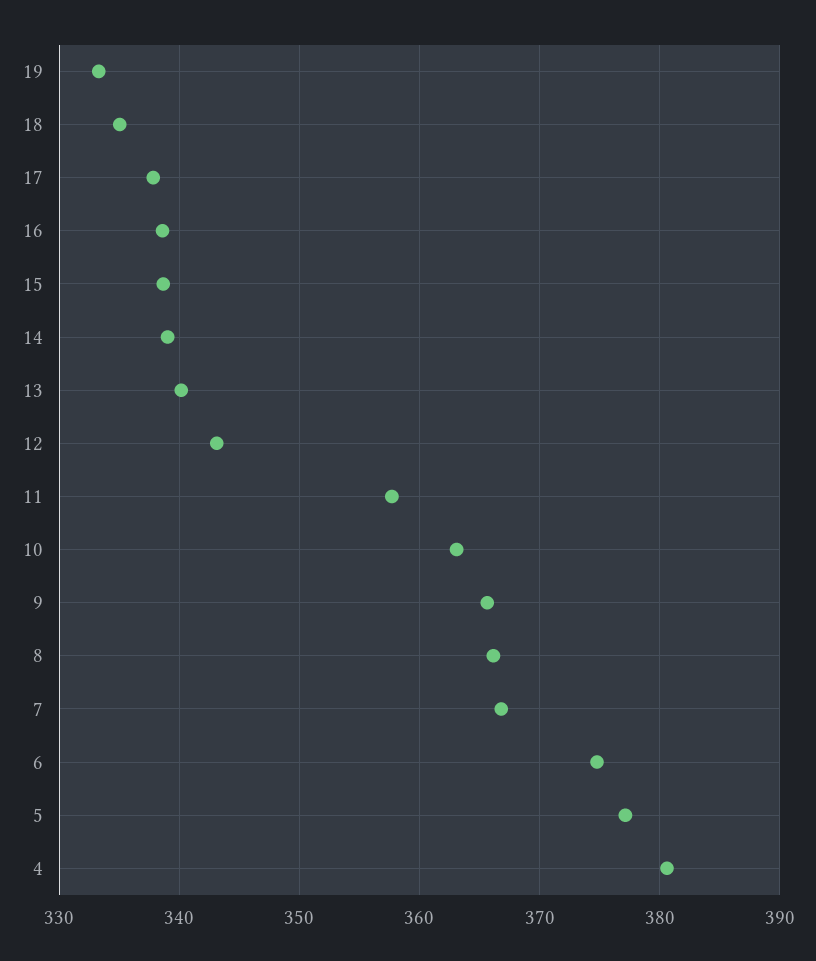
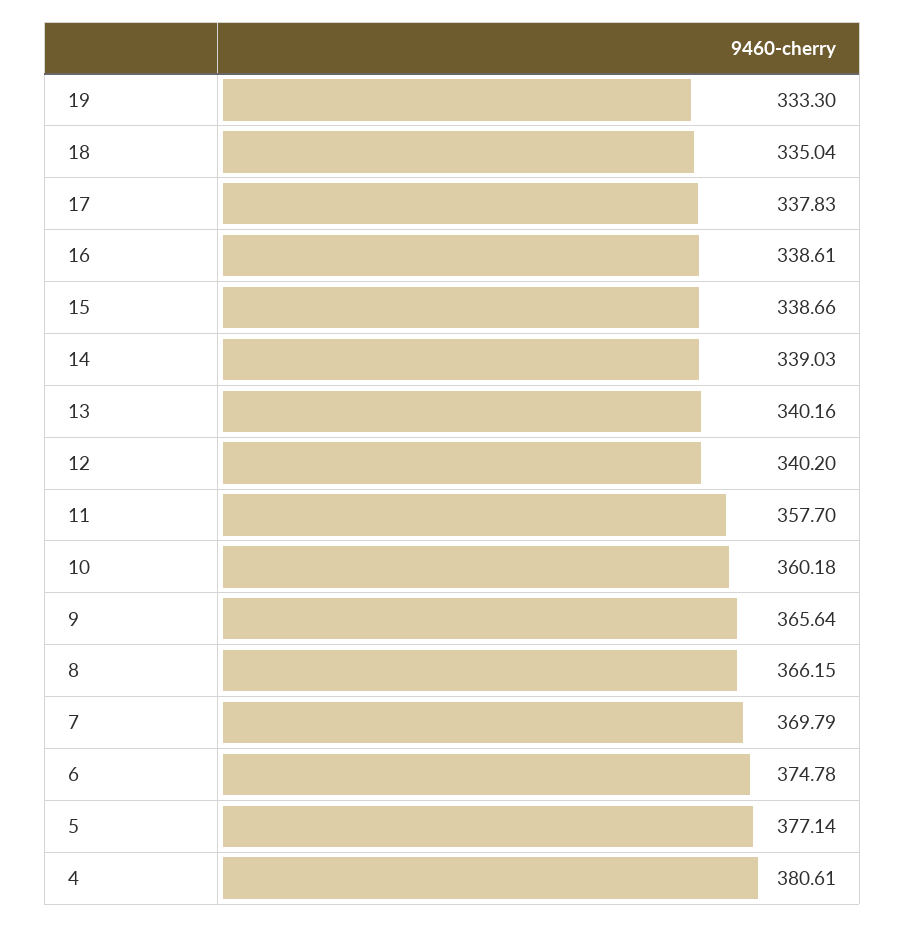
12: 343 -> 340.2
10: 363 -> 360.18
7: 367 -> 369.79

